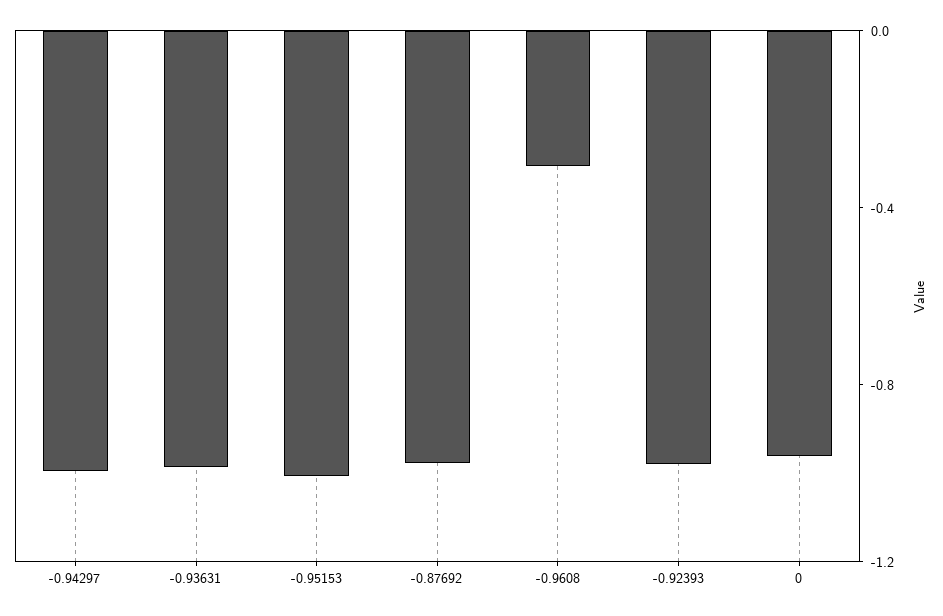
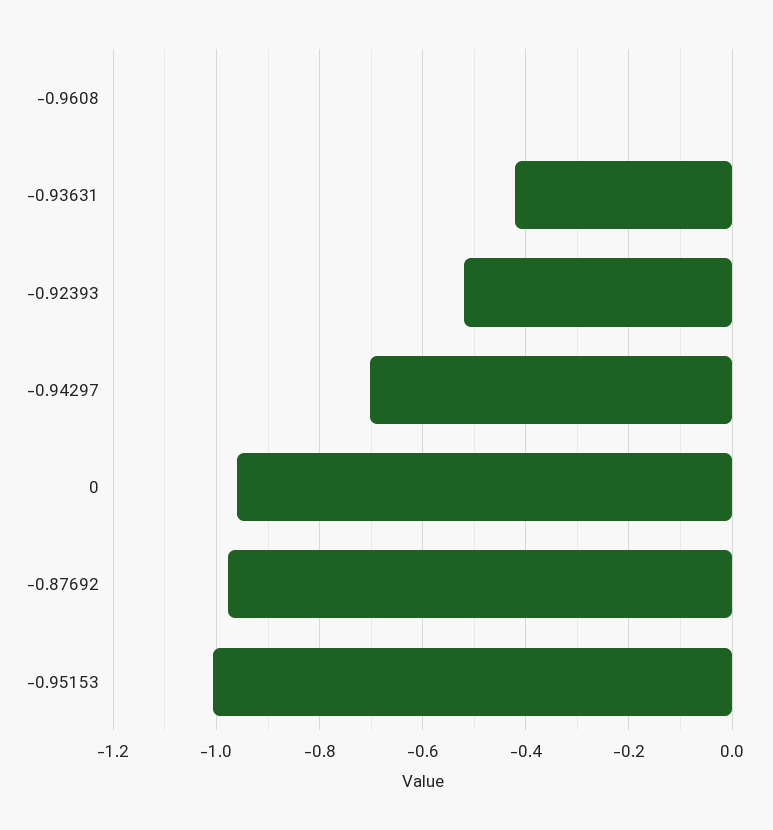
-0.94297: -1 -> -0.7
-0.93631: -1 -> -0.42
-0.9608: -0.3 -> 0
-0.92393: -1 -> -0.52

